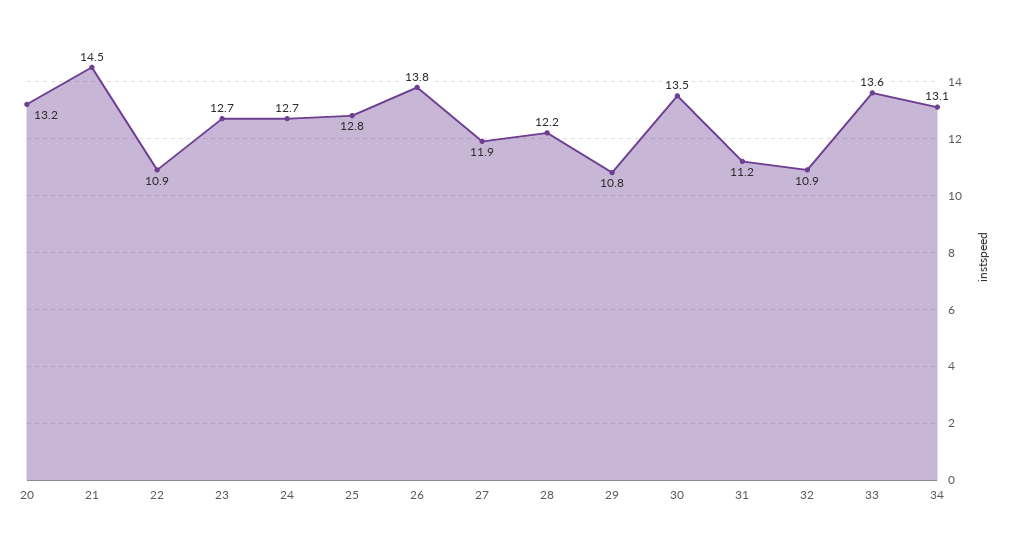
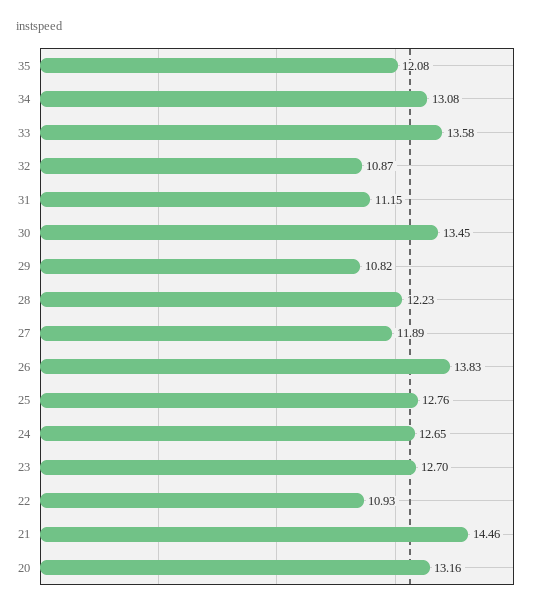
35: none -> 12.08

